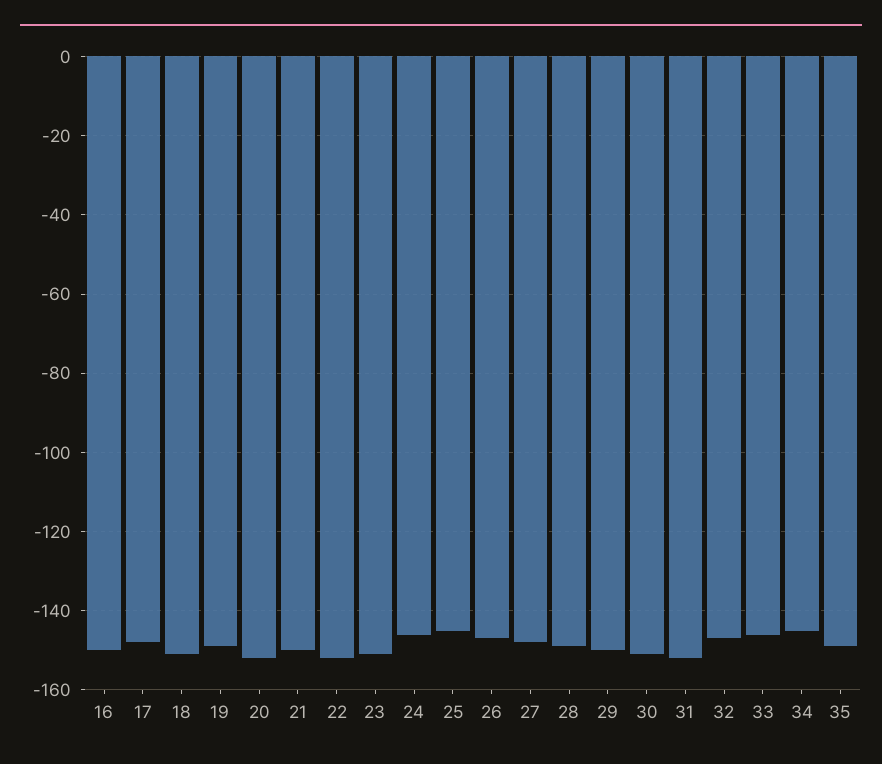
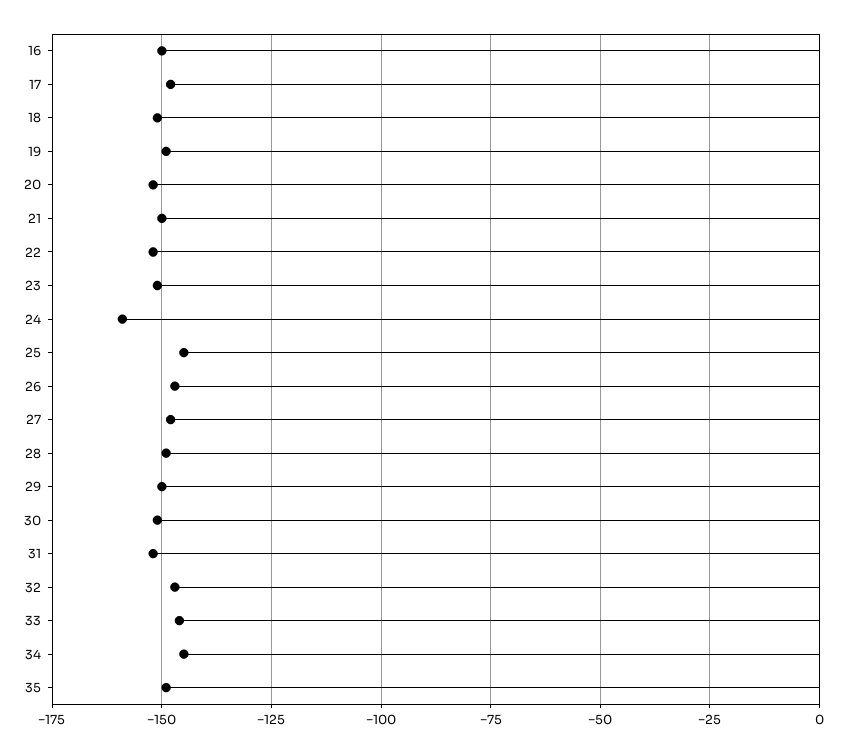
24: -145 -> -160

